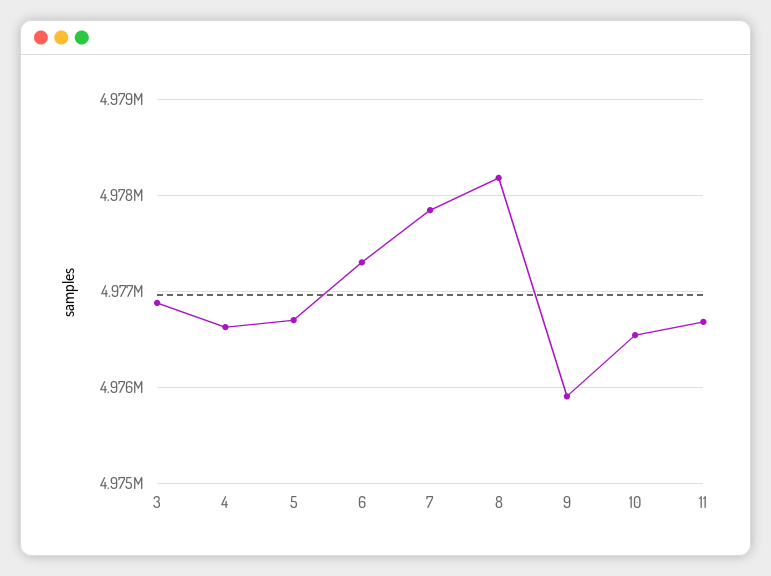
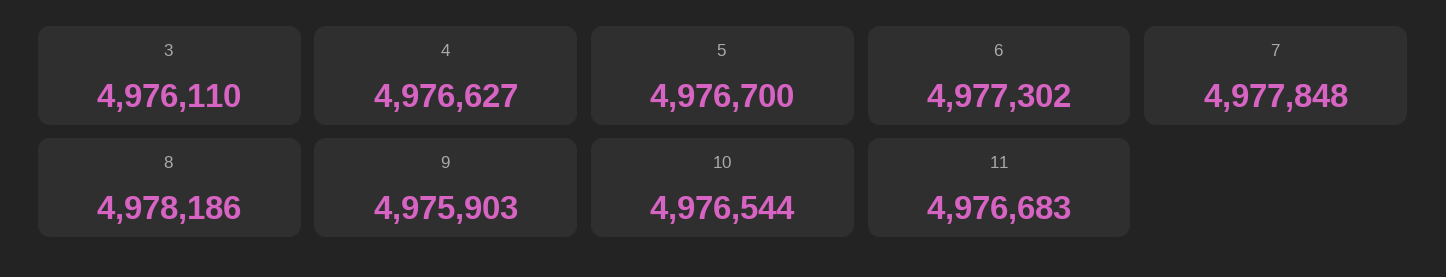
3: 4976900 -> 4976110

